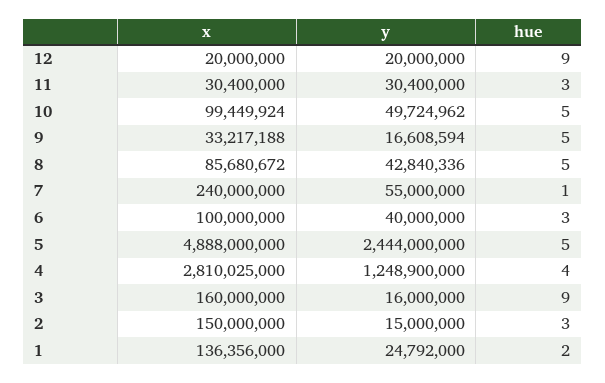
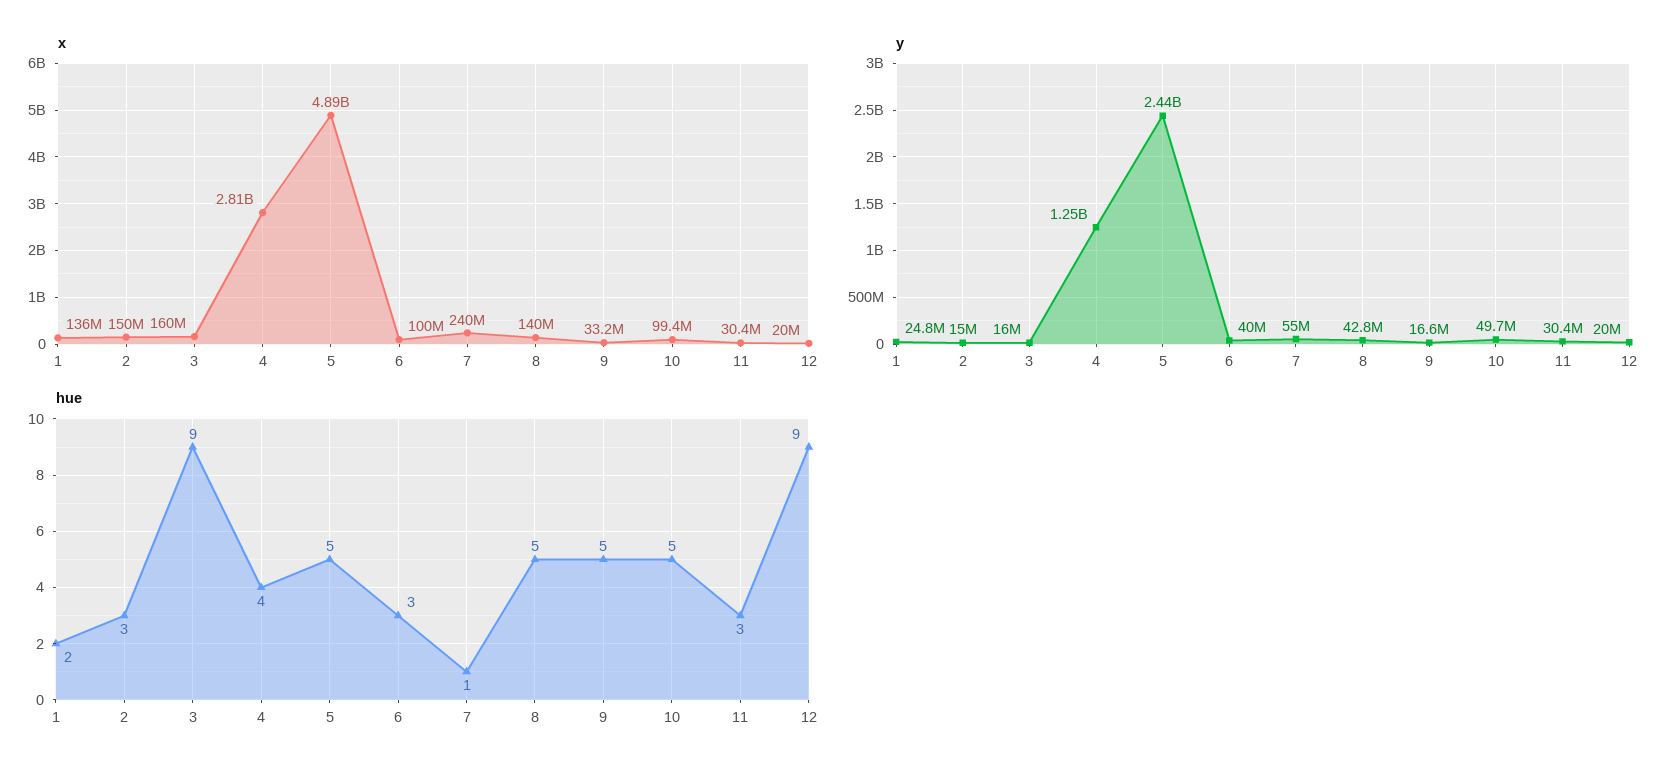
x, 8: 85680672 -> 140000000

